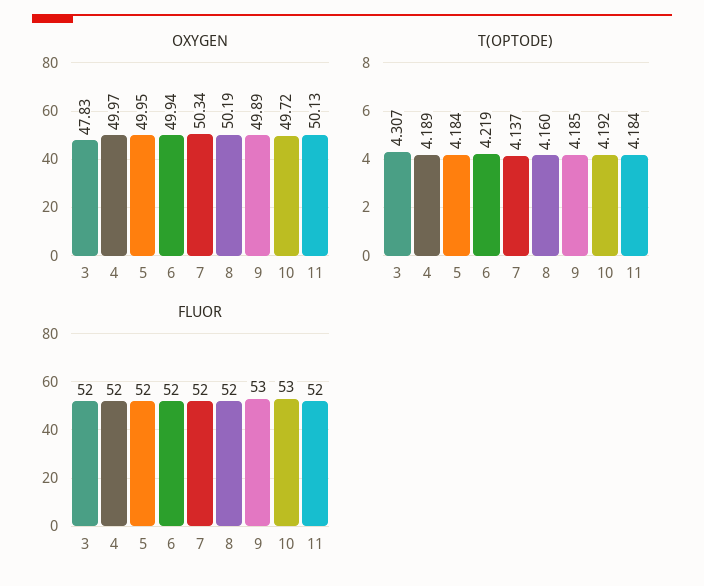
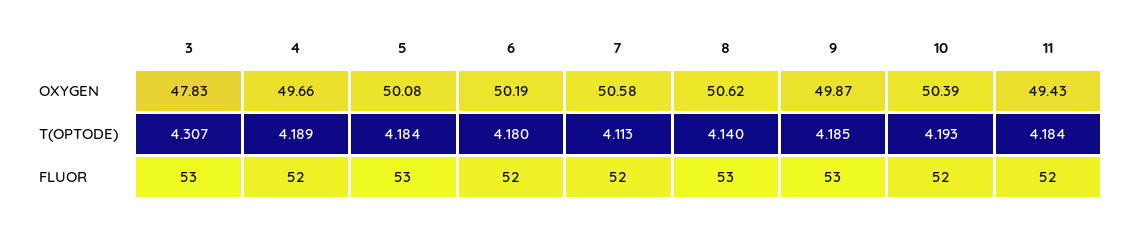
OXYGEN, 4: 49.97 -> 49.66
OXYGEN, 5: 49.95 -> 50.08
OXYGEN, 6: 49.94 -> 50.19
OXYGEN, 7: 50.34 -> 50.58
OXYGEN, 8: 50.19 -> 50.62
OXYGEN, 9: 49.89 -> 49.87
OXYGEN, 10: 49.72 -> 50.39
OXYGEN, 11: 50.13 -> 49.43
T(OPTODE), 6: 4.219 -> 4.18
T(OPTODE), 7: 4.137 -> 4.113
T(OPTODE), 8: 4.16 -> 4.14
T(OPTODE), 10: 4.192 -> 4.193
FLUOR, 3: 52 -> 53
FLUOR, 5: 52 -> 53
FLUOR, 8: 52 -> 53
FLUOR, 10: 53 -> 52

